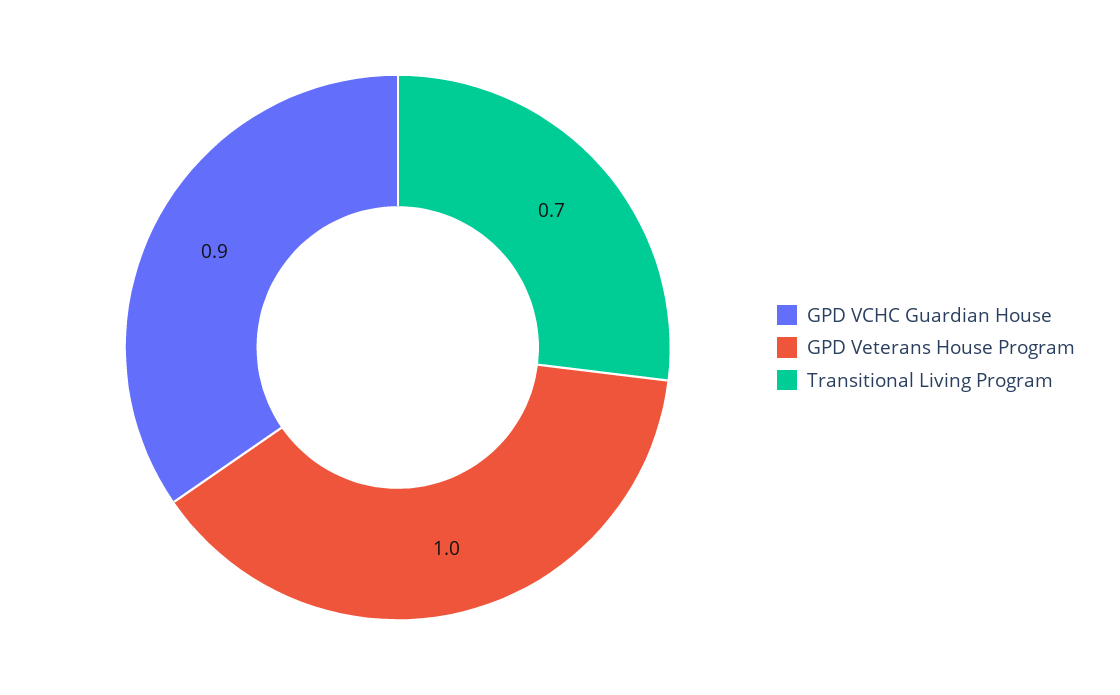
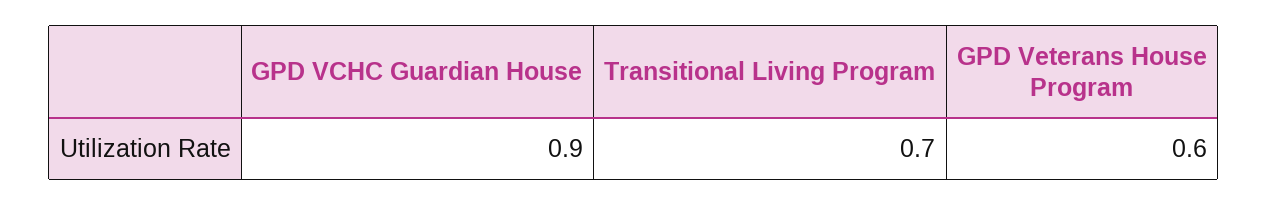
GPD Veterans House Program: 1 -> 0.6

